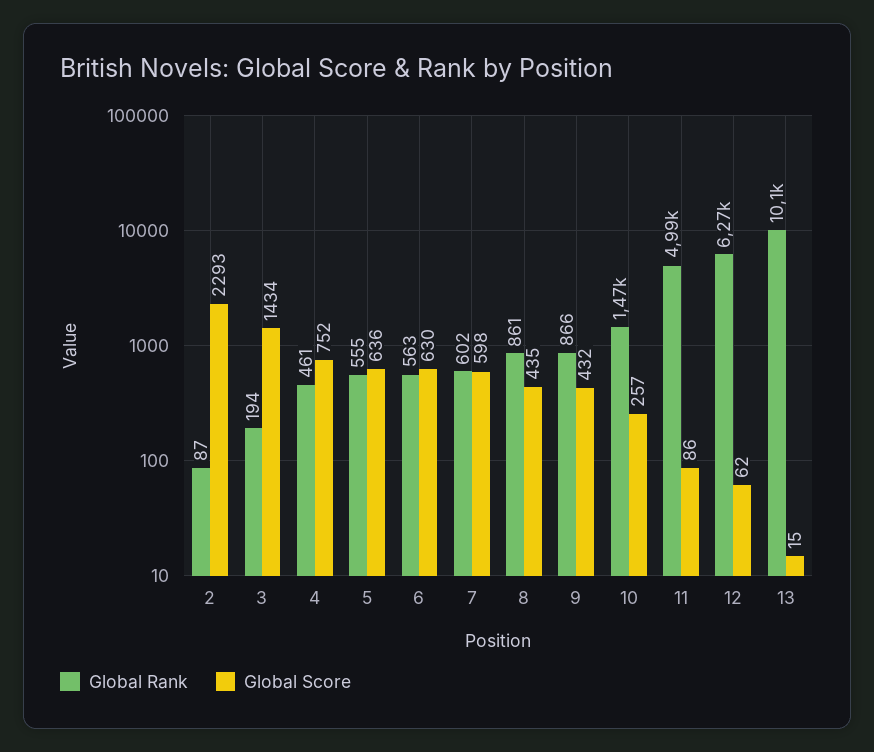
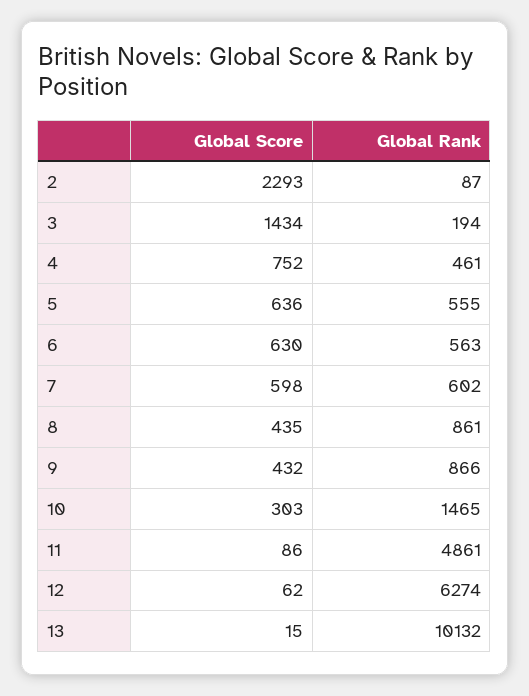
Global Score, 10: 257 -> 303
Global Rank, 11: 4990 -> 4861

